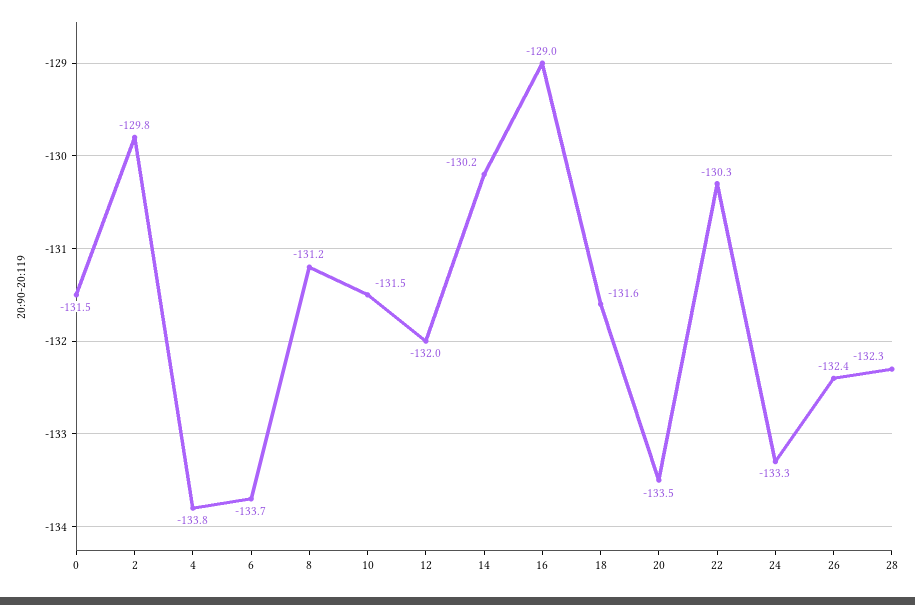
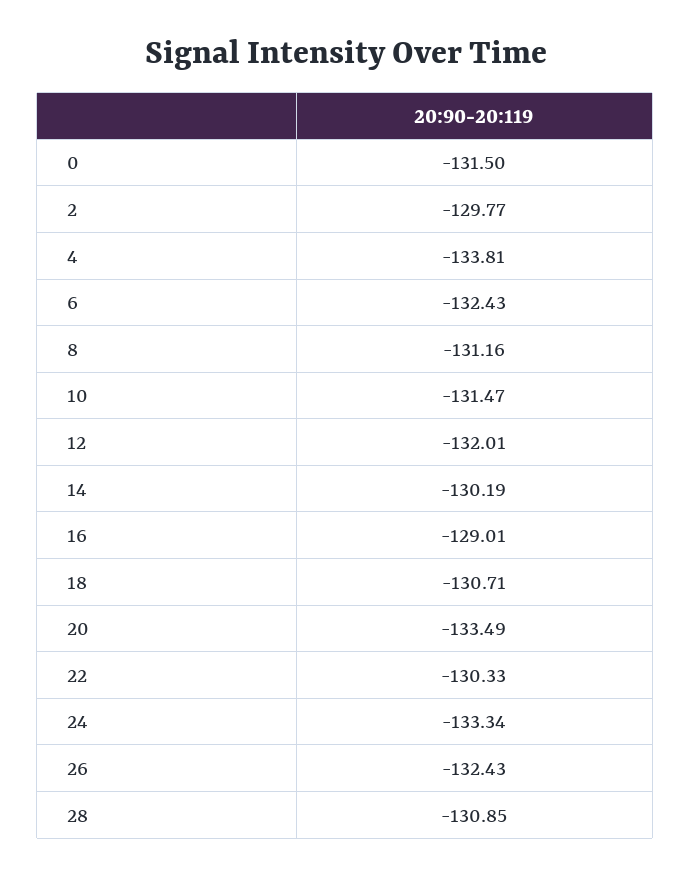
6: -133.7 -> -132.43
18: -131.6 -> -130.71
28: -132.3 -> -130.85

